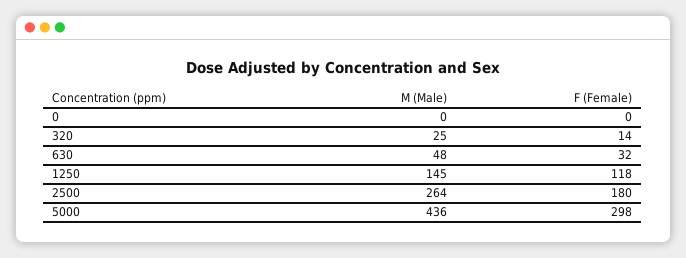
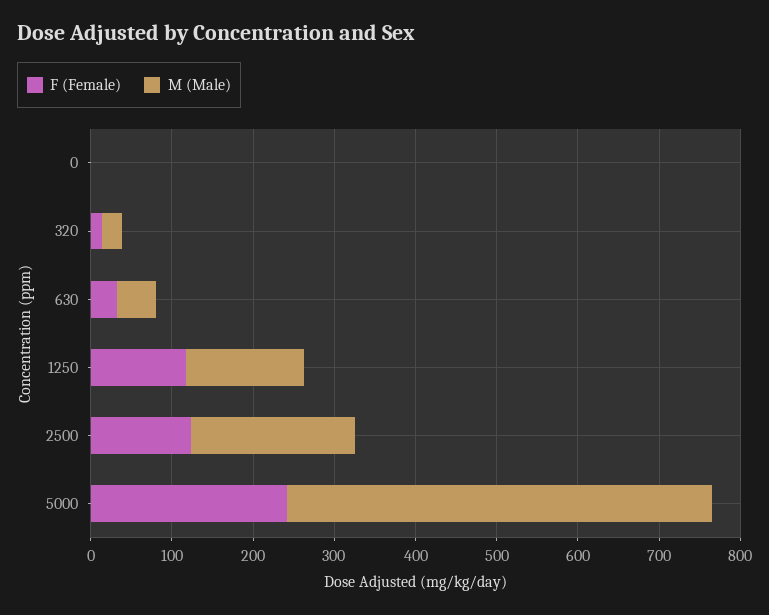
M (Male), 2500: 264 -> 200
F (Female), 2500: 180 -> 120
M (Male), 5000: 436 -> 520
F (Female), 5000: 298 -> 240

